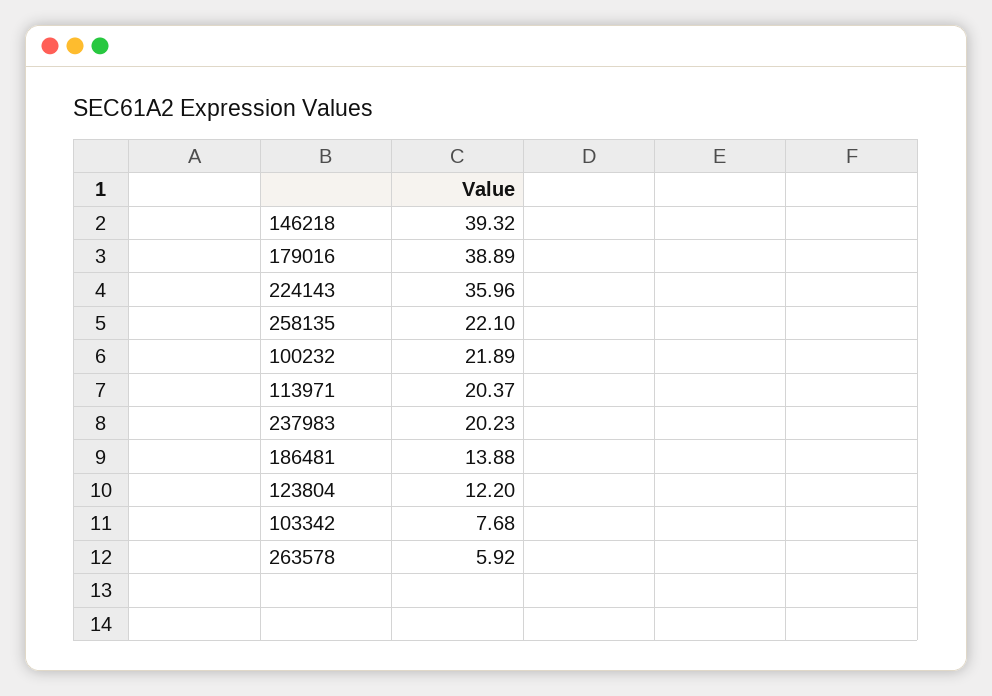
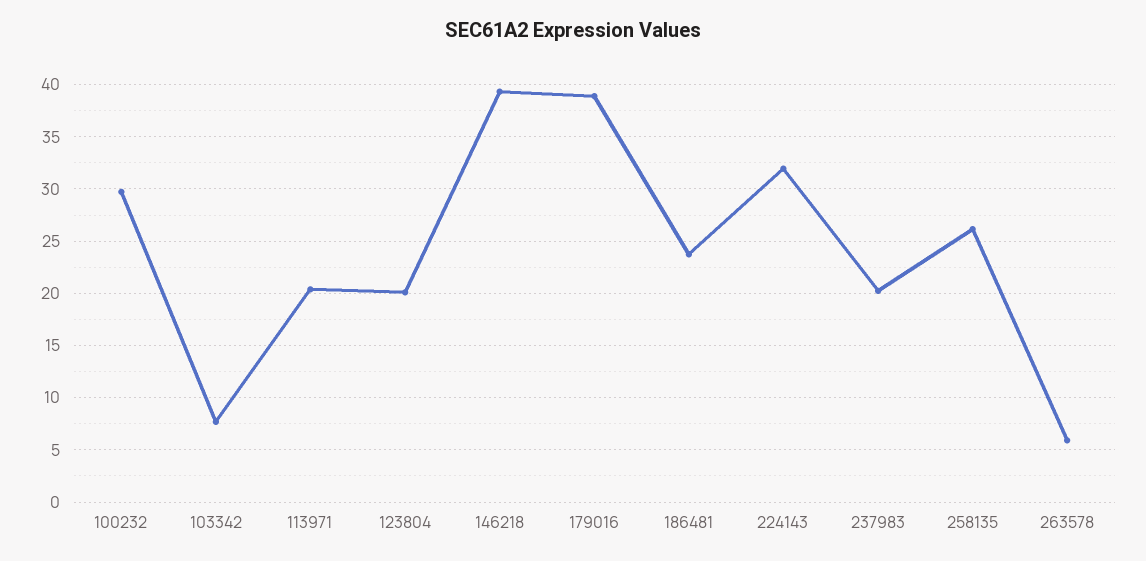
224143: 35.96 -> 32
258135: 22.1 -> 26
100232: 21.89 -> 30
186481: 13.88 -> 24
123804: 12.2 -> 20

